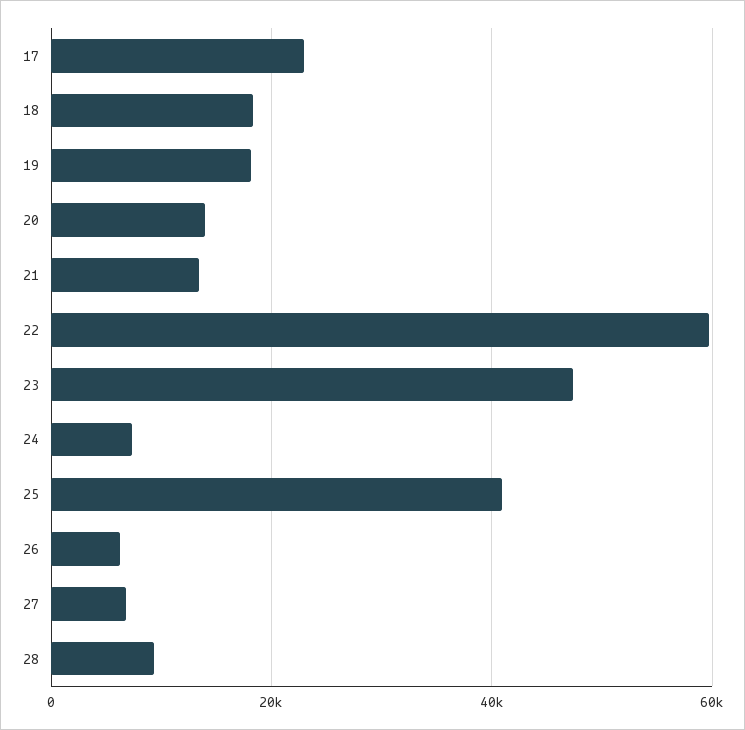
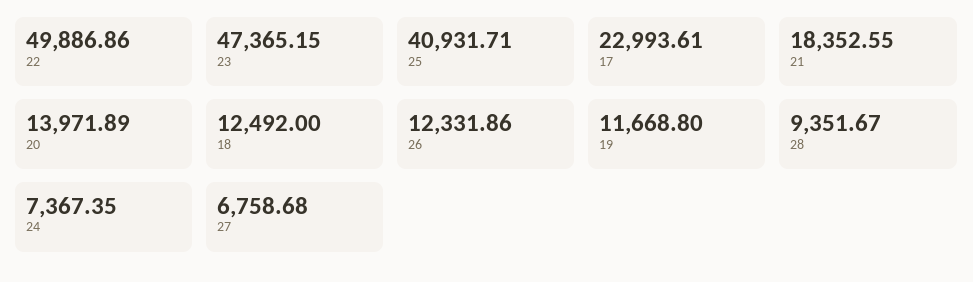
18: 18000 -> 12492
19: 18000 -> 11668.8
21: 14000 -> 18352.55
22: 60000 -> 49886.86
26: 6000 -> 12331.86

